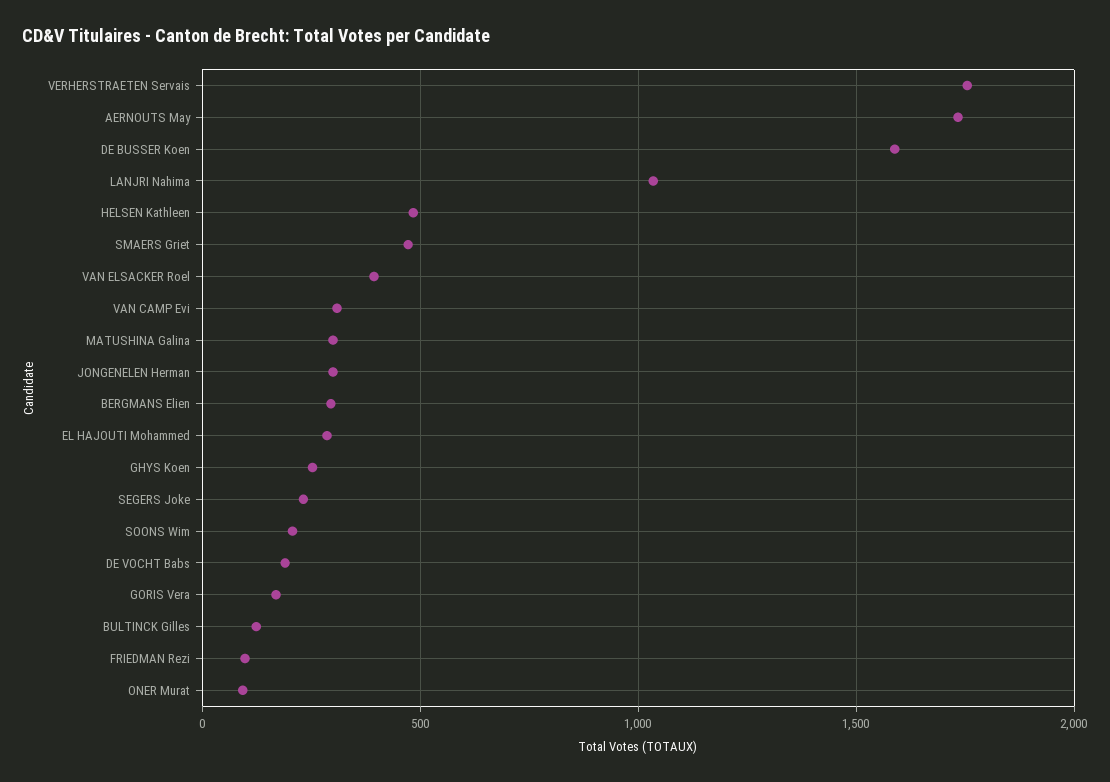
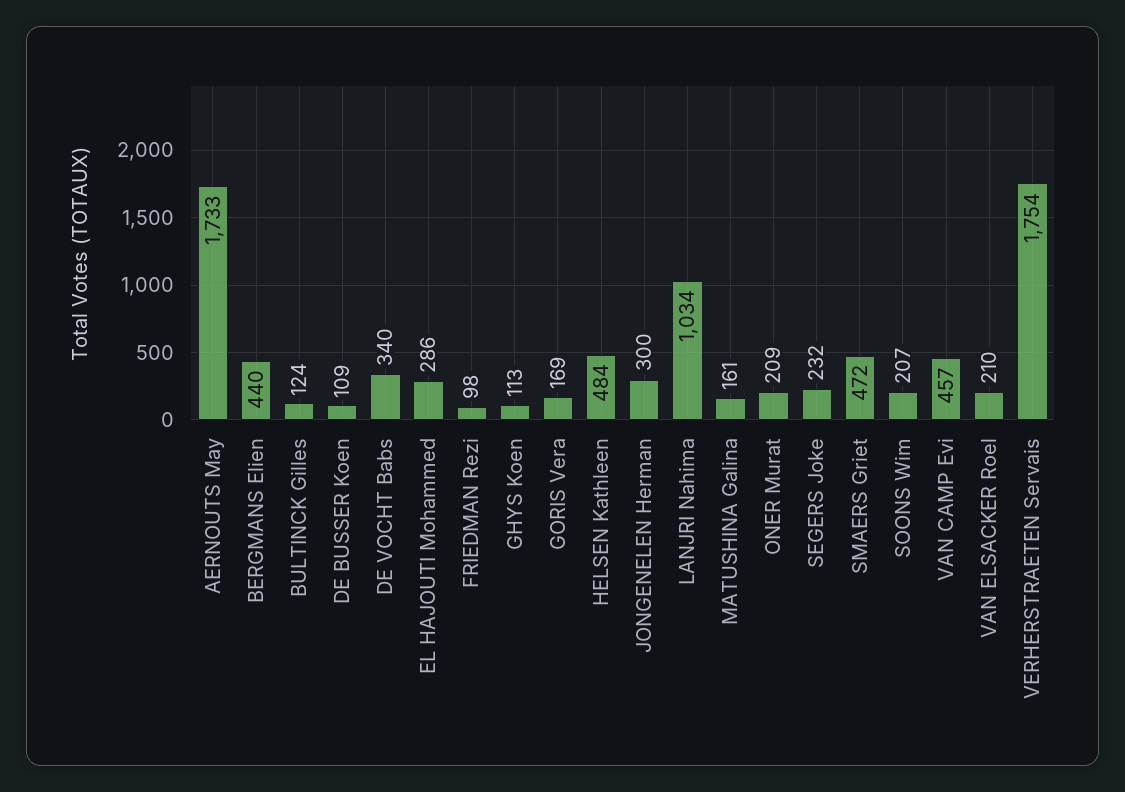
DE BUSSER Koen: 1600 -> 109
VAN ELSACKER Roel: 400 -> 210
VAN CAMP Evi: 300 -> 457
MATUSHINA Galina: 300 -> 161
BERGMANS Elien: 300 -> 440
GHYS Koen: 250 -> 113
DE VOCHT Babs: 200 -> 340
ONER Murat: 100 -> 209

